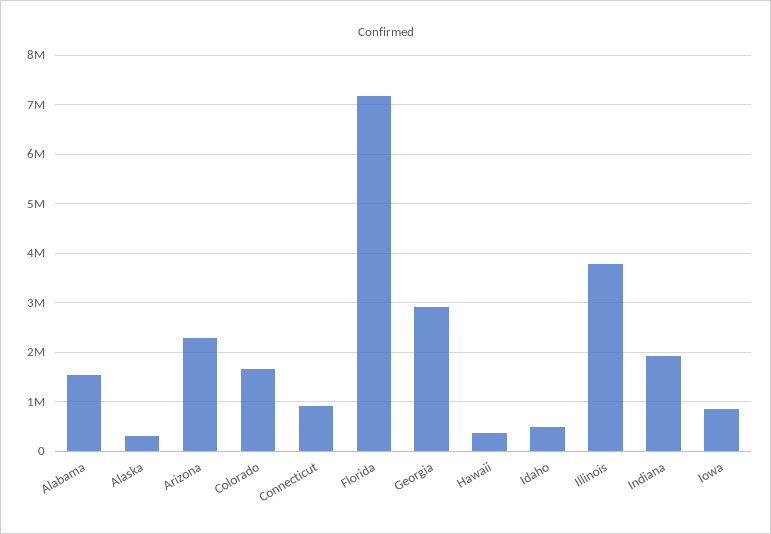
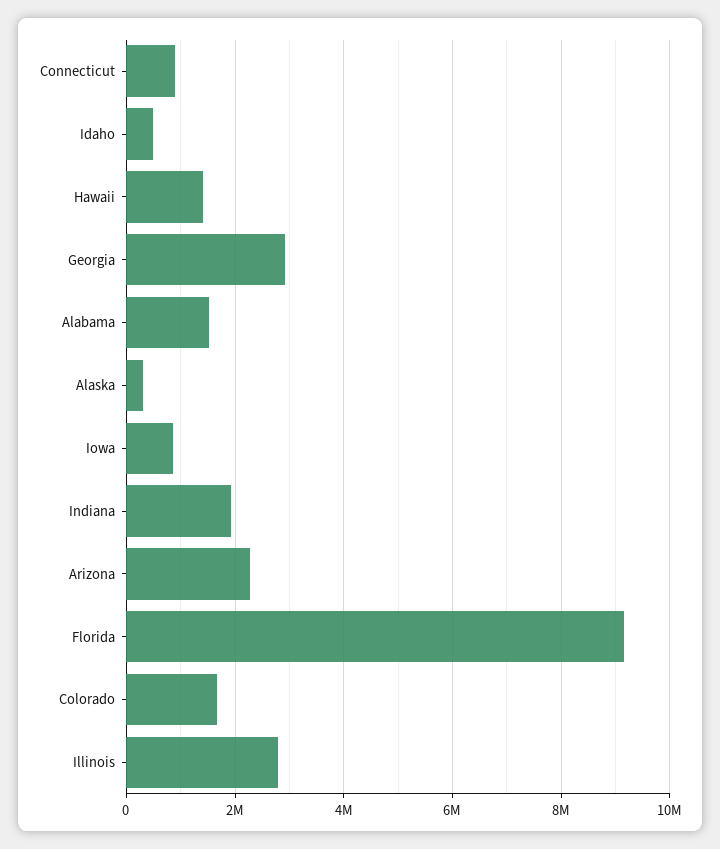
Florida: 7200000 -> 9200000
Hawaii: 400000 -> 1400000
Illinois: 3800000 -> 2800000

